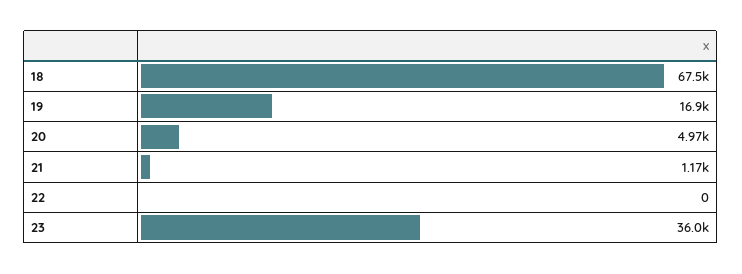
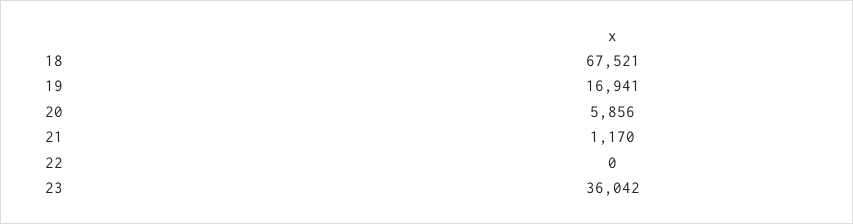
20: 4970 -> 5856

